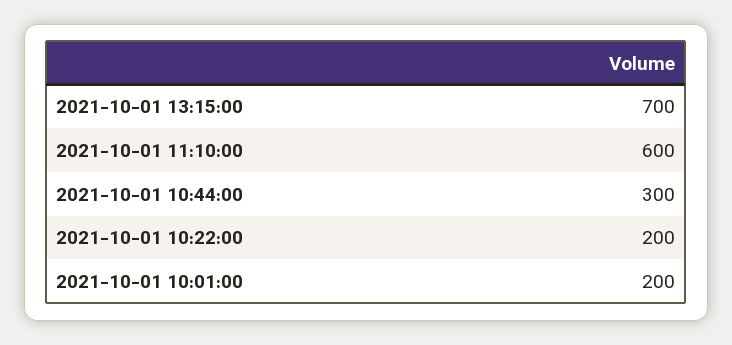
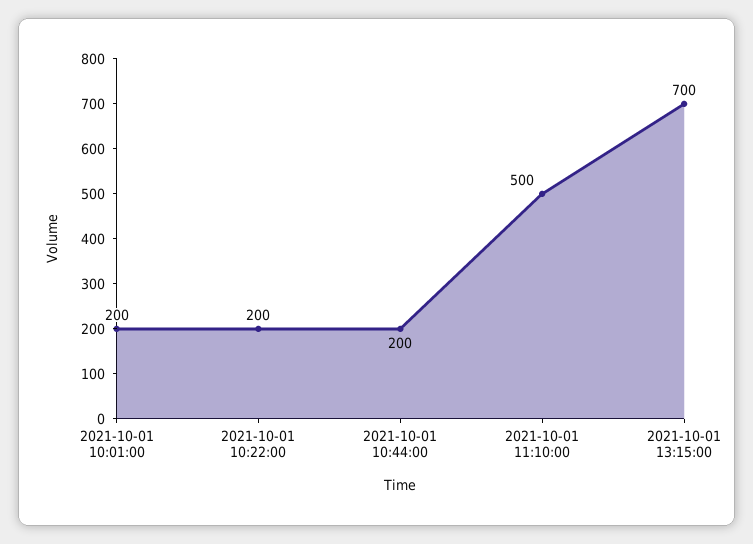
2021-10-01 11:10:00: 600 -> 500
2021-10-01 10:44:00: 300 -> 200

